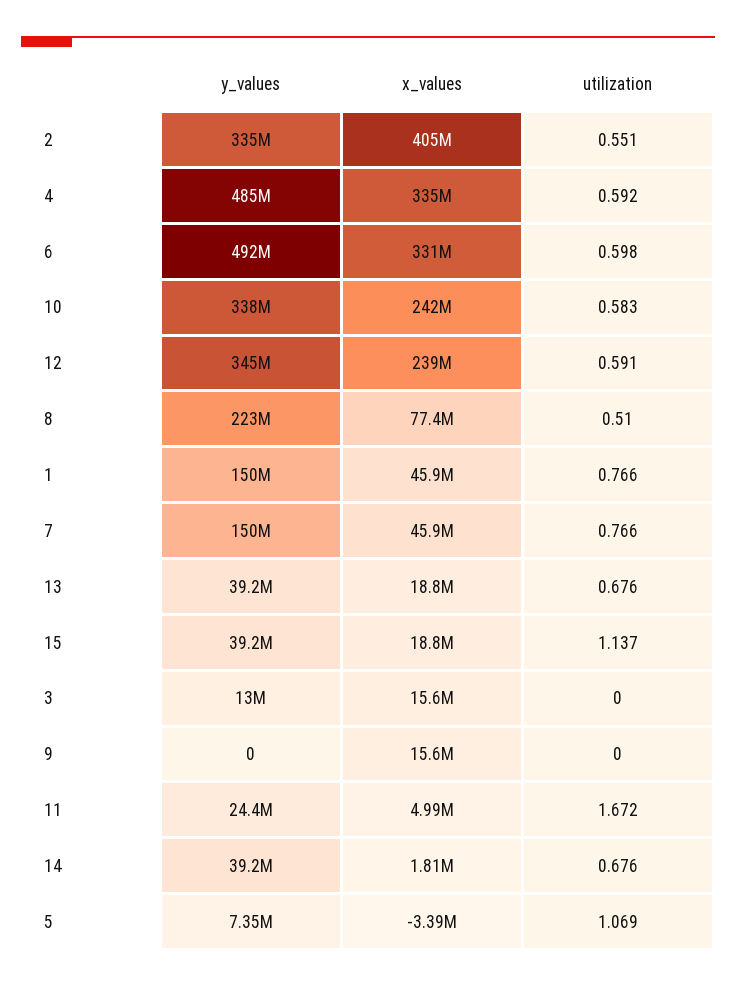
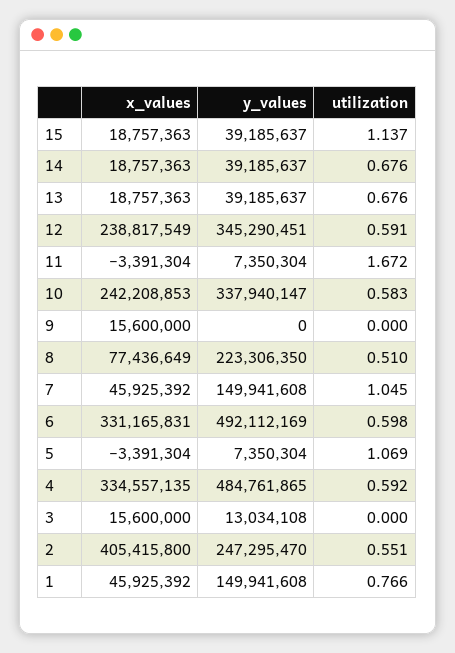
y_values, 2: 335000000 -> 247295470
utilization, 7: 0.766 -> 1.045
y_values, 11: 24400000 -> 7350304
x_values, 11: 4990000 -> -3391304
x_values, 14: 1810000 -> 18757363

